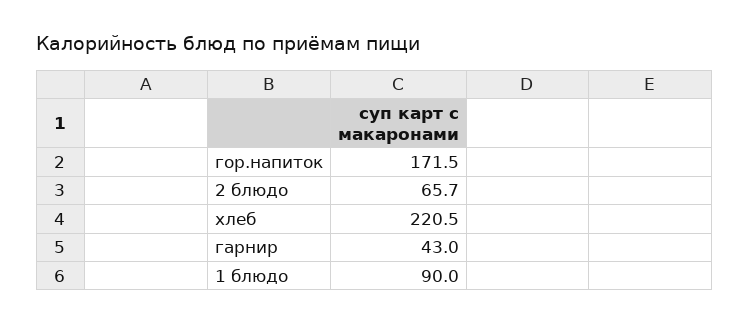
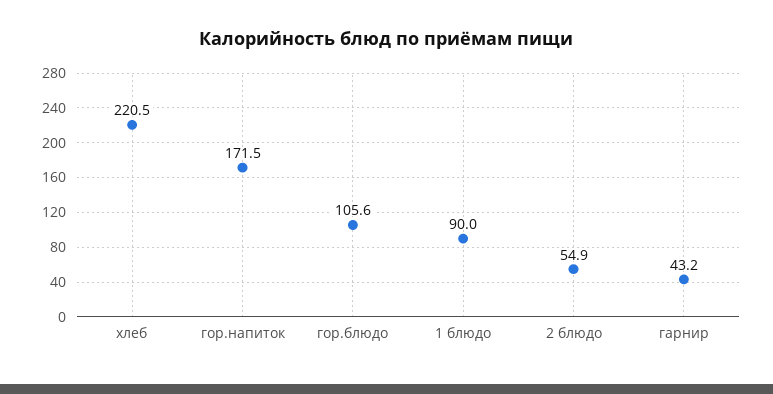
2 блюдо: 65.7 -> 54.9
гарнир: 43 -> 43.2
гор.блюдо: none -> 105.6

